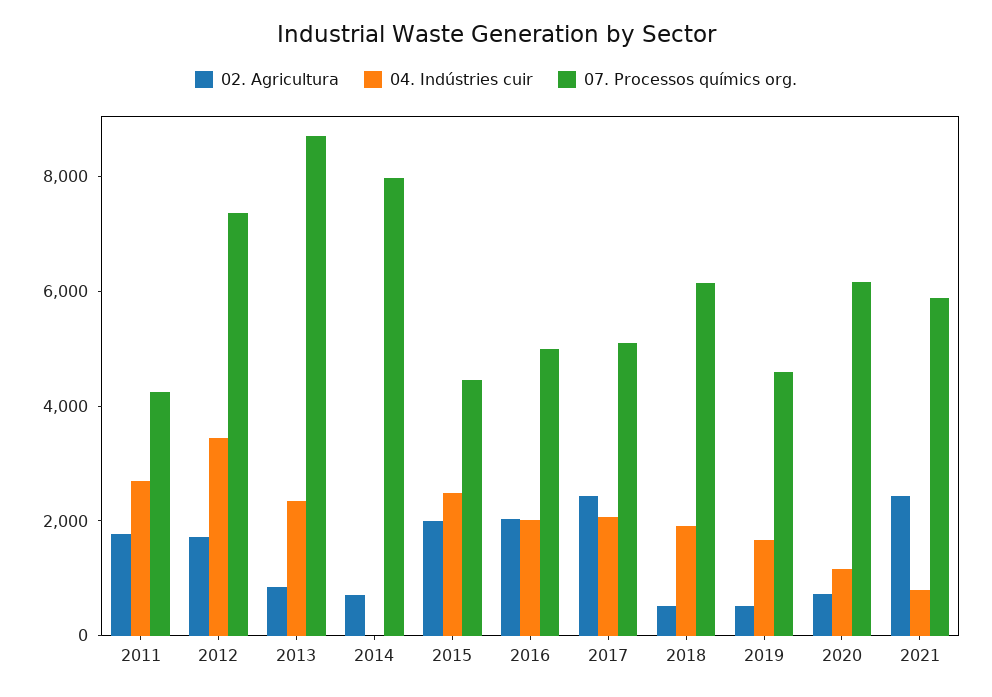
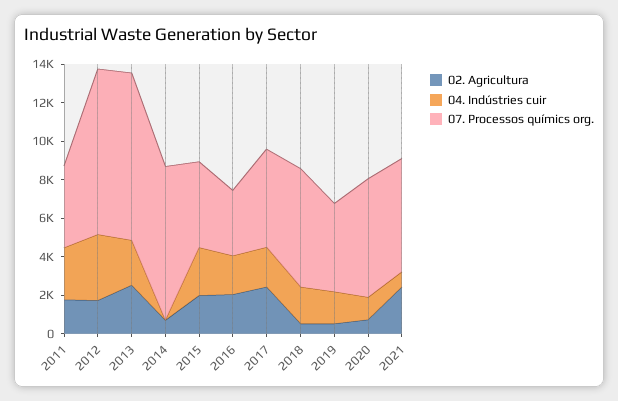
07. Processos químics org., 2012: 7500 -> 8500
02. Agricultura, 2013: 1000 -> 2500
07. Processos químics org., 2016: 5000 -> 3500

